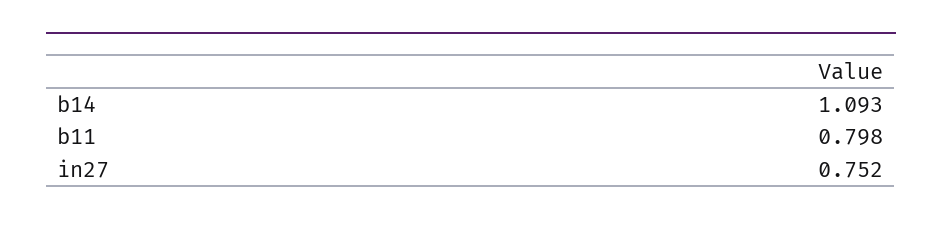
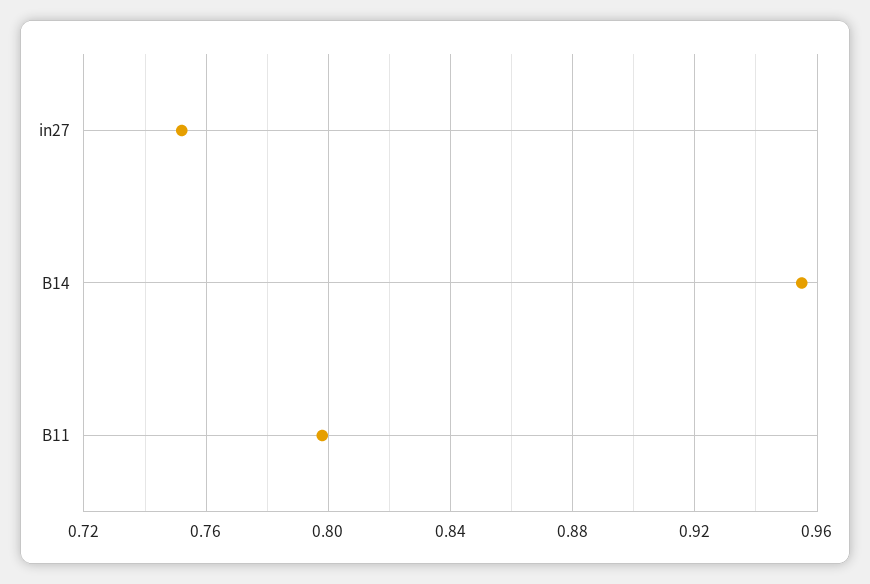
b14: 1.093 -> 0.955

